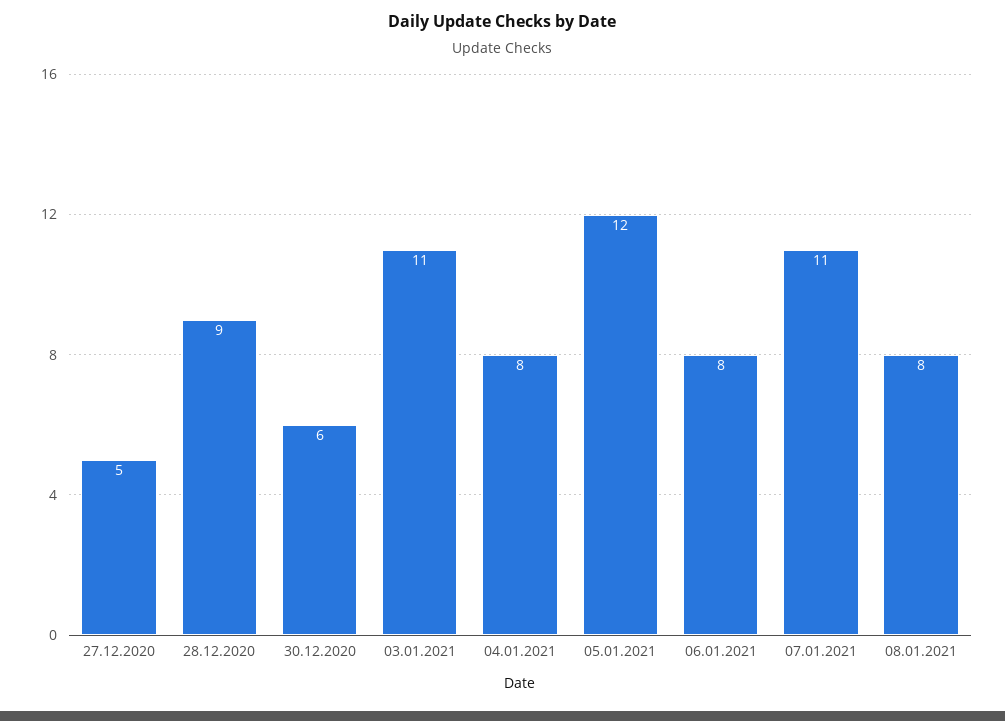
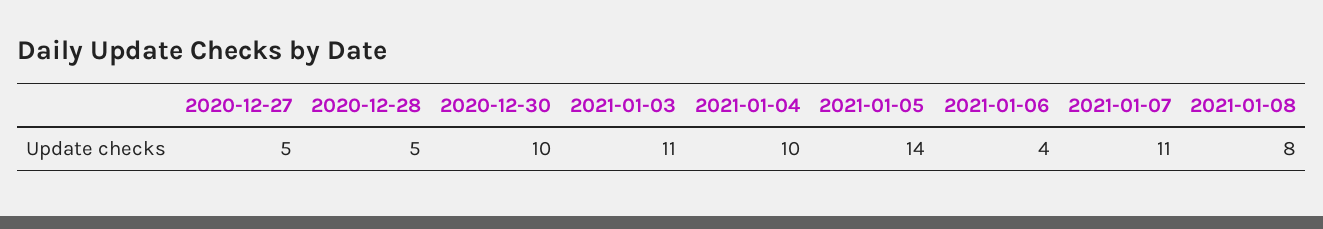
28.12.2020: 9 -> 5
30.12.2020: 6 -> 10
04.01.2021: 8 -> 10
05.01.2021: 12 -> 14
06.01.2021: 8 -> 4

